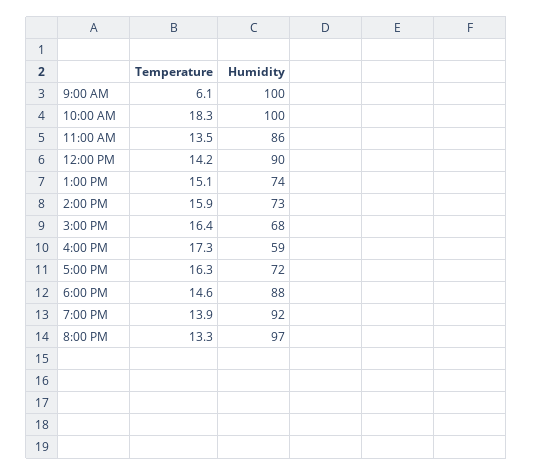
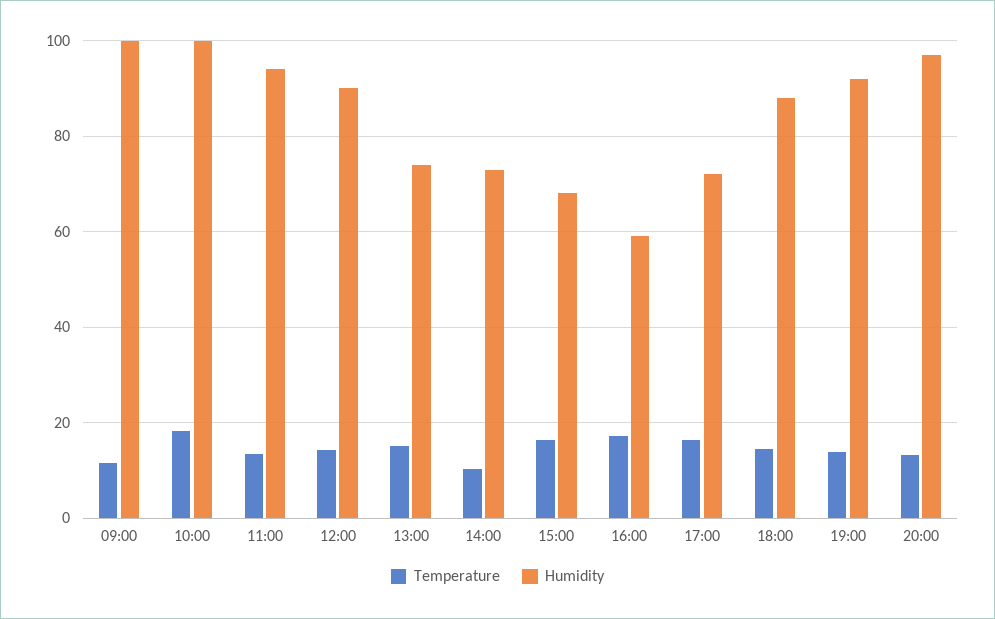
Temperature, 9:00 AM: 6.1 -> 12
Humidity, 11:00 AM: 86 -> 94
Temperature, 2:00 PM: 15.9 -> 10

